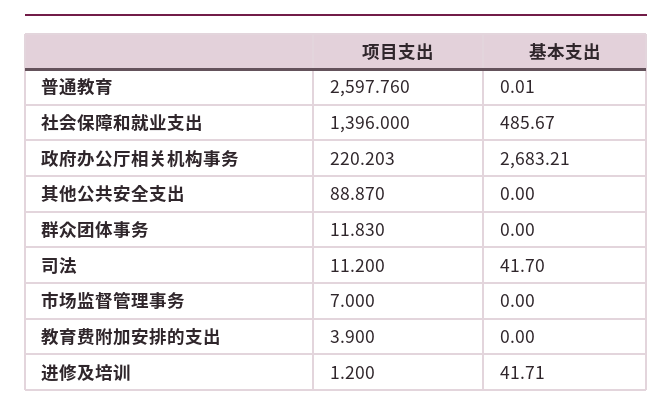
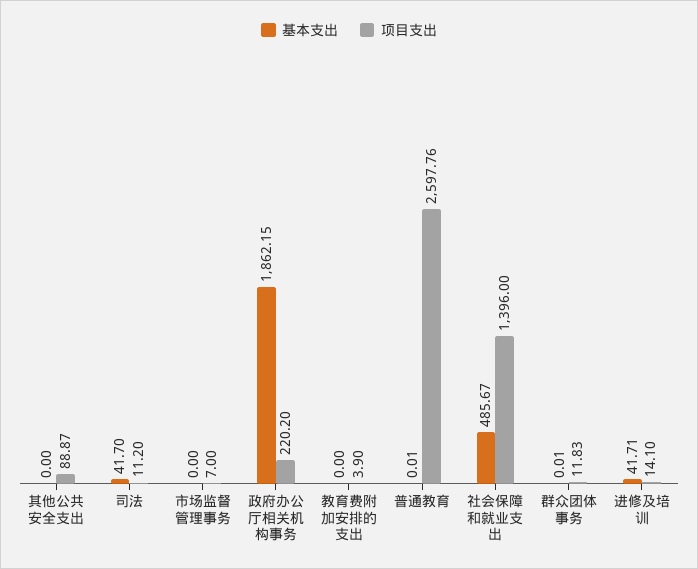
项目支出, 政府办公厅相关机构事务: 220.203 -> 220.2
基本支出, 政府办公厅相关机构事务: 2683.21 -> 1862.15
基本支出, 群众团体事务: 0 -> 0.01
项目支出, 进修及培训: 1.2 -> 14.1

